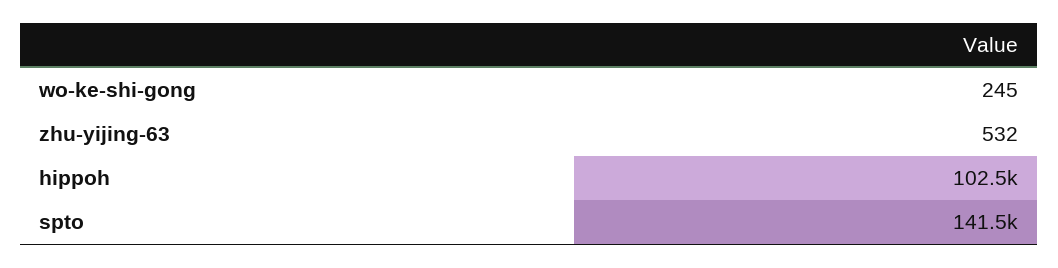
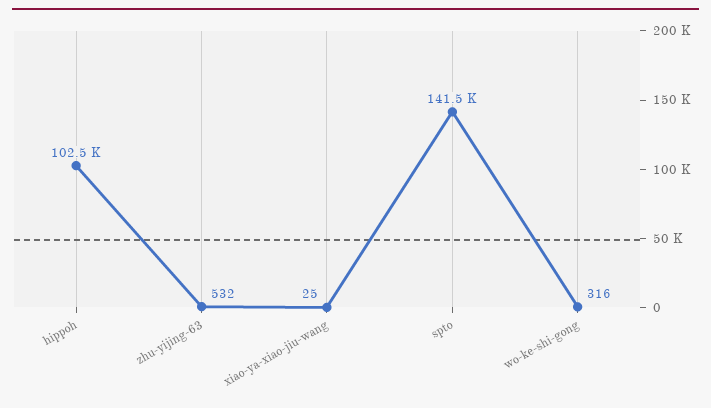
wo-ke-shi-gong: 245 -> 316
xiao-ya-xiao-jiu-wang: none -> 25

